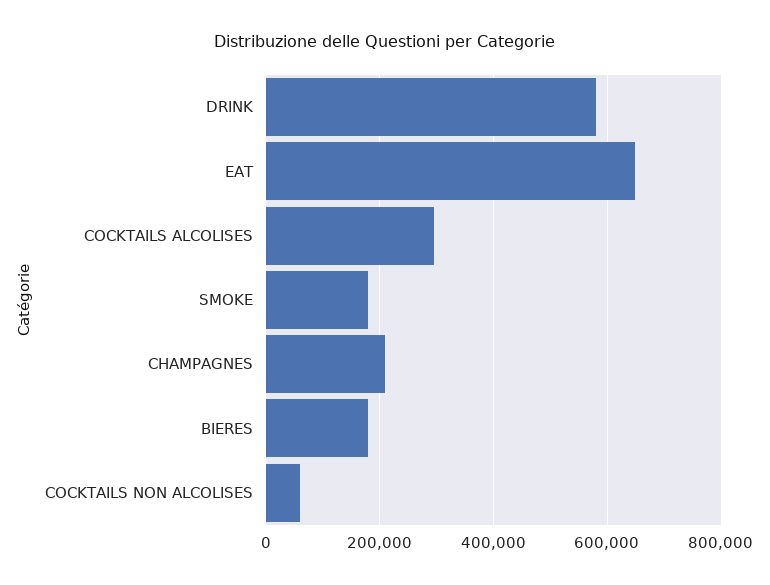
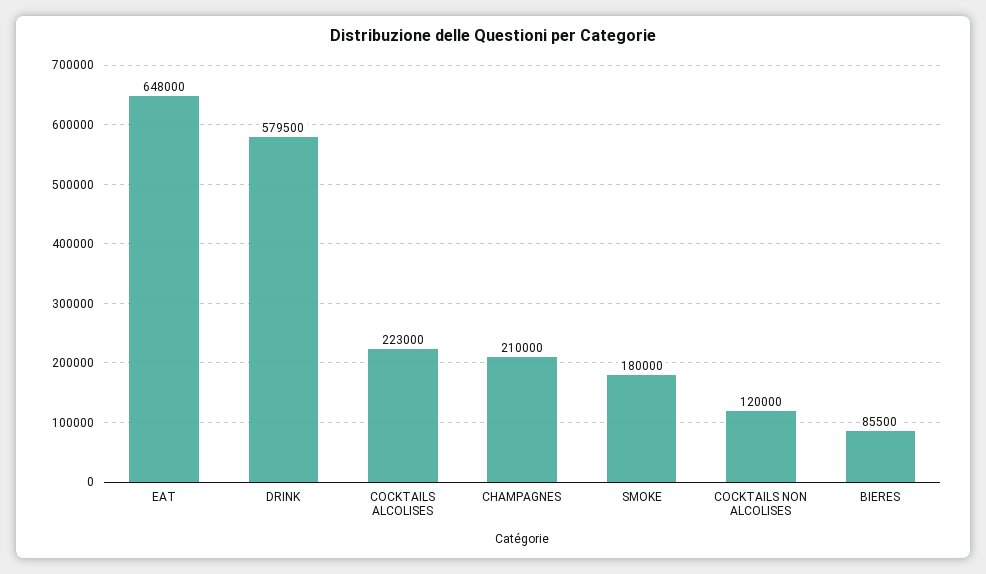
COCKTAILS ALCOLISES: 300000 -> 223000
BIERES: 180000 -> 85500
COCKTAILS NON ALCOLISES: 60000 -> 120000

